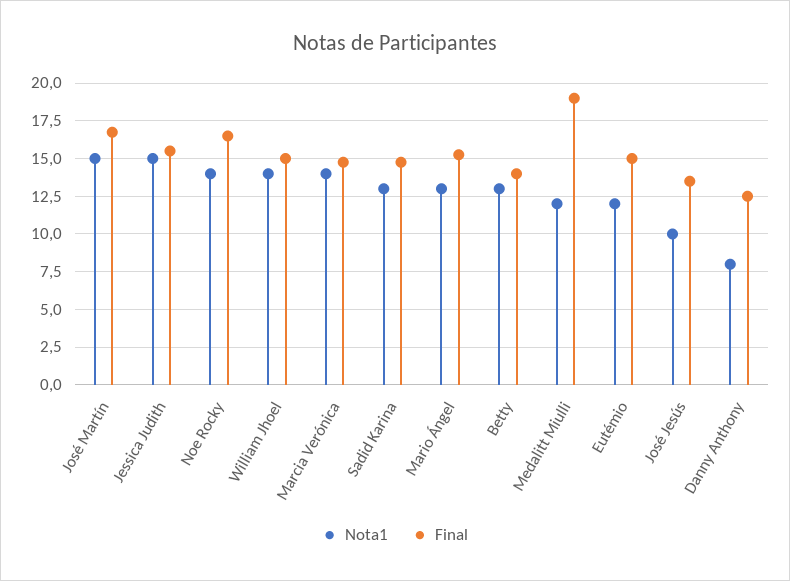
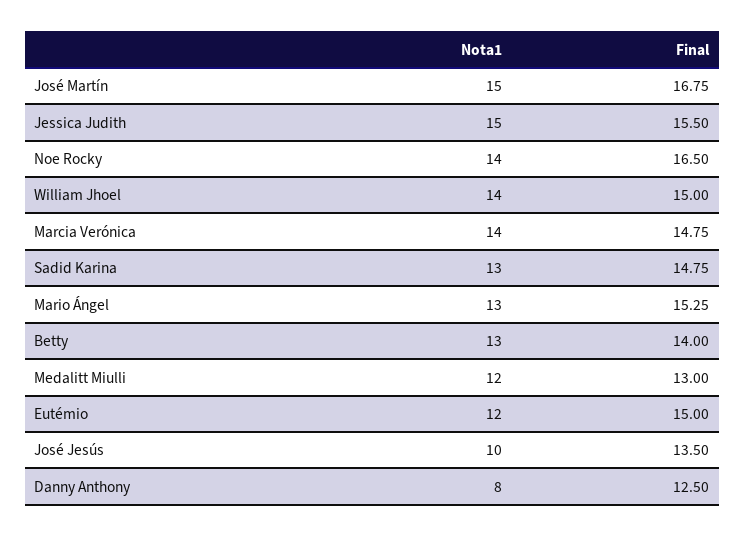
Final, Medalitt Miulli: 19 -> 13

